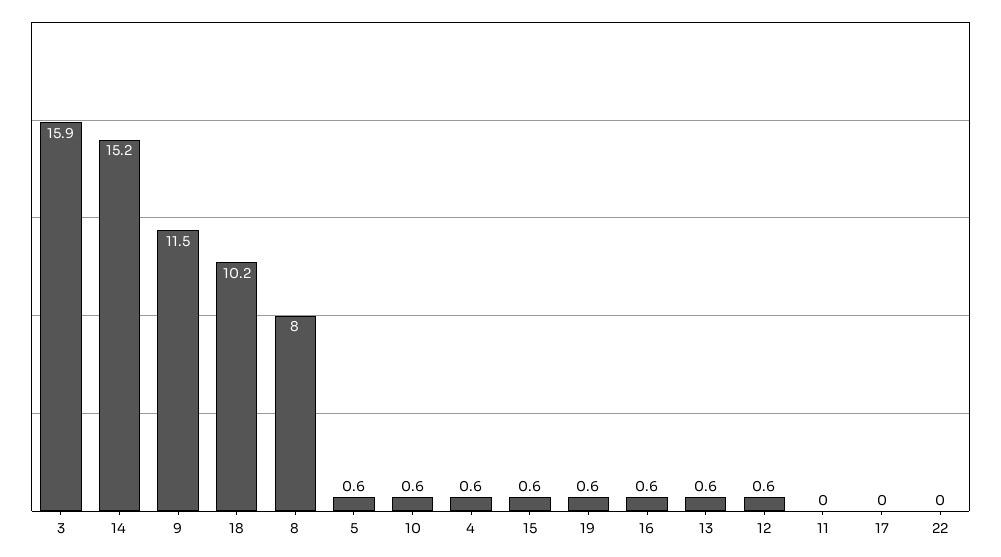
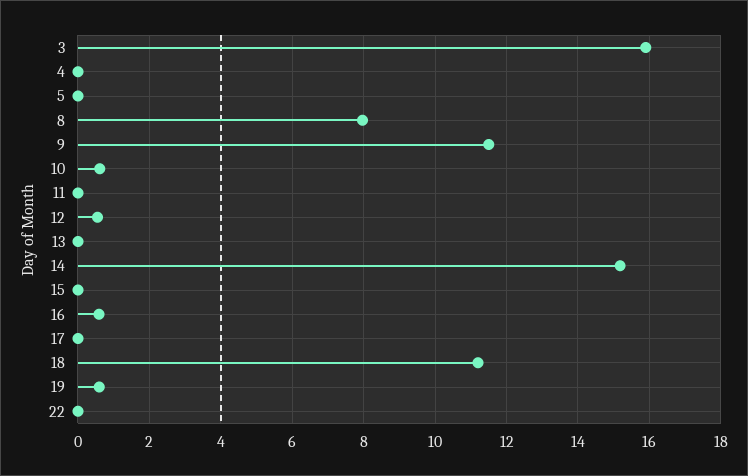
18: 10.2 -> 11.2
5: 0.6 -> 0
4: 0.6 -> 0
15: 0.6 -> 0
13: 0.6 -> 0

